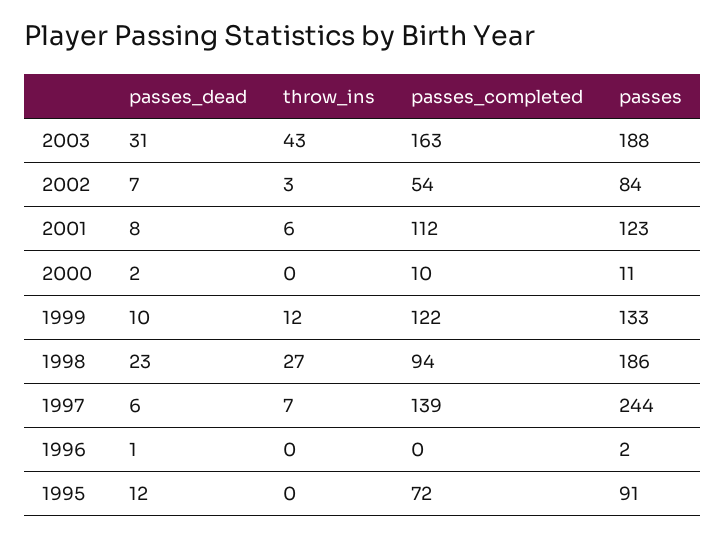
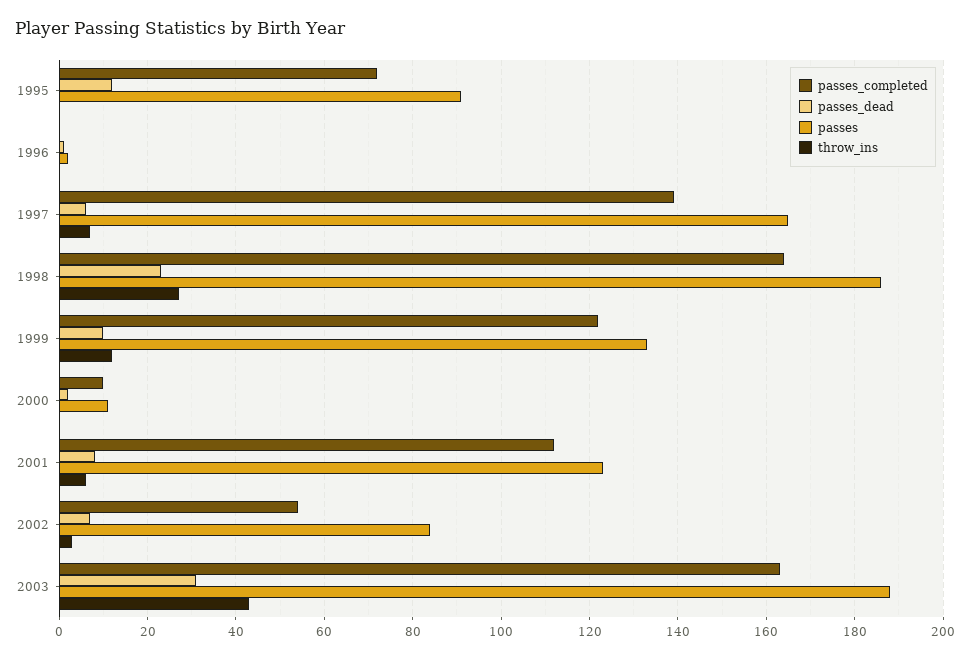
passes_completed, 1998: 94 -> 165
passes, 1997: 244 -> 165

